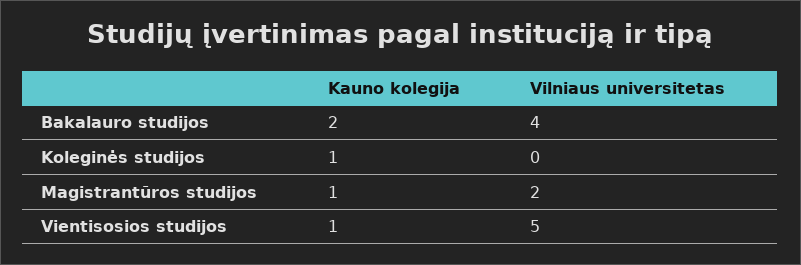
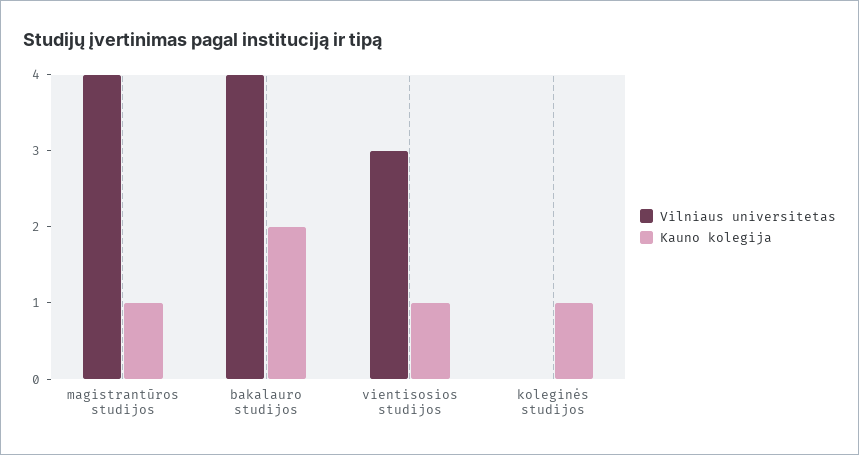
Vilniaus universitetas, Magistrantūros studijos: 2 -> 4
Vilniaus universitetas, Vientisosios studijos: 5 -> 3

